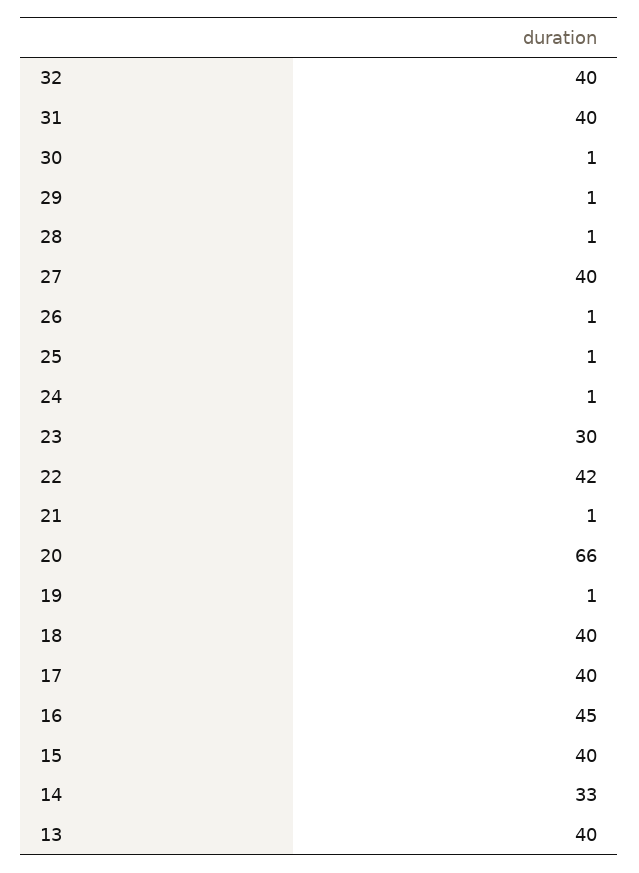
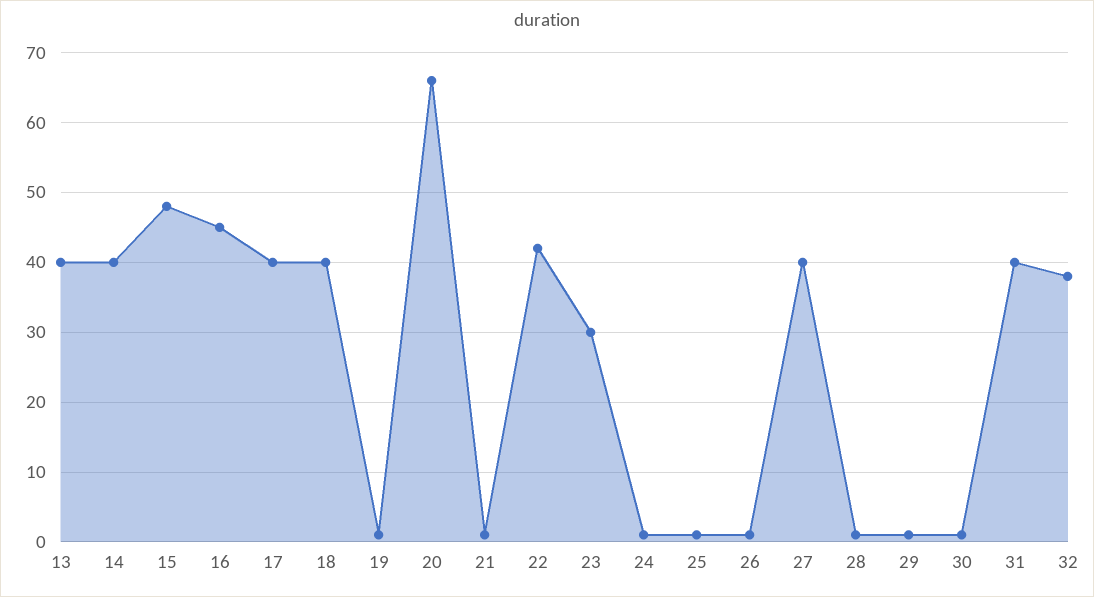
32: 40 -> 38
15: 40 -> 48
14: 33 -> 40

